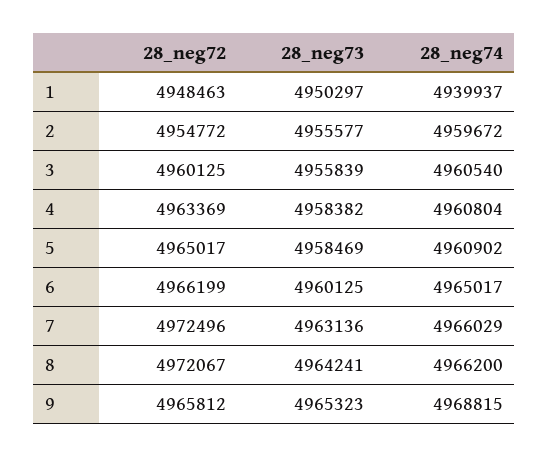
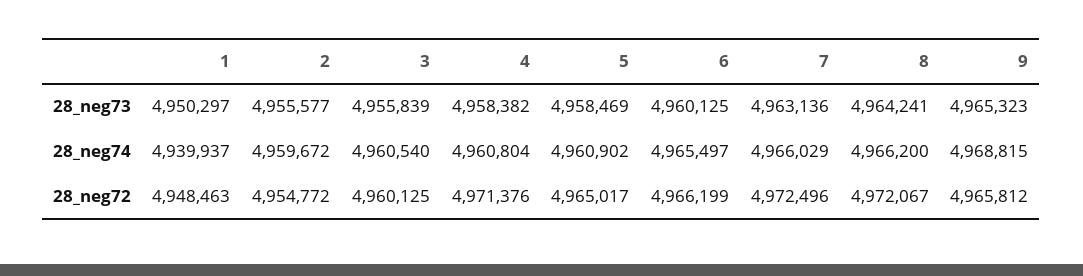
28_neg72, 4: 4963369 -> 4971376
28_neg74, 6: 4965017 -> 4965497

